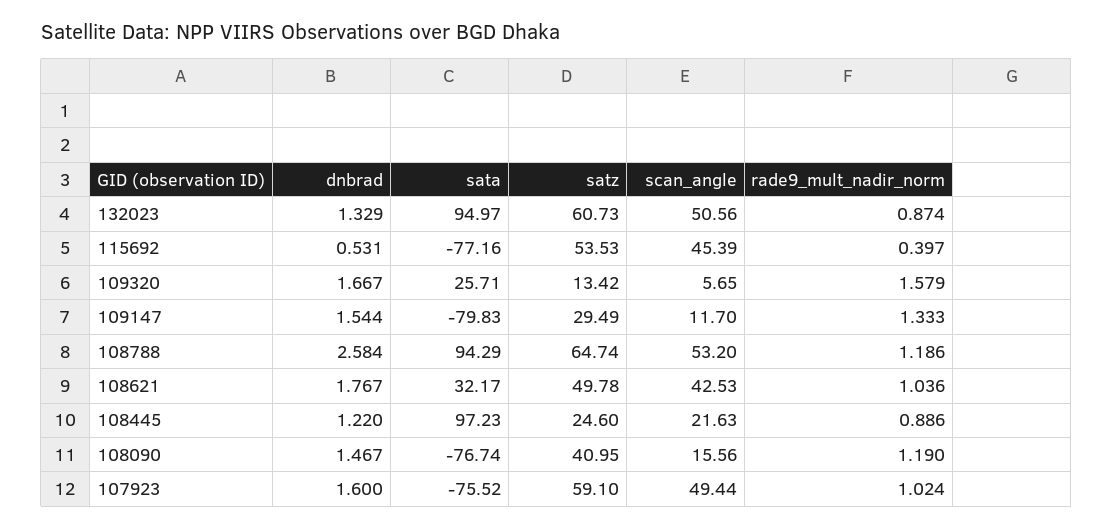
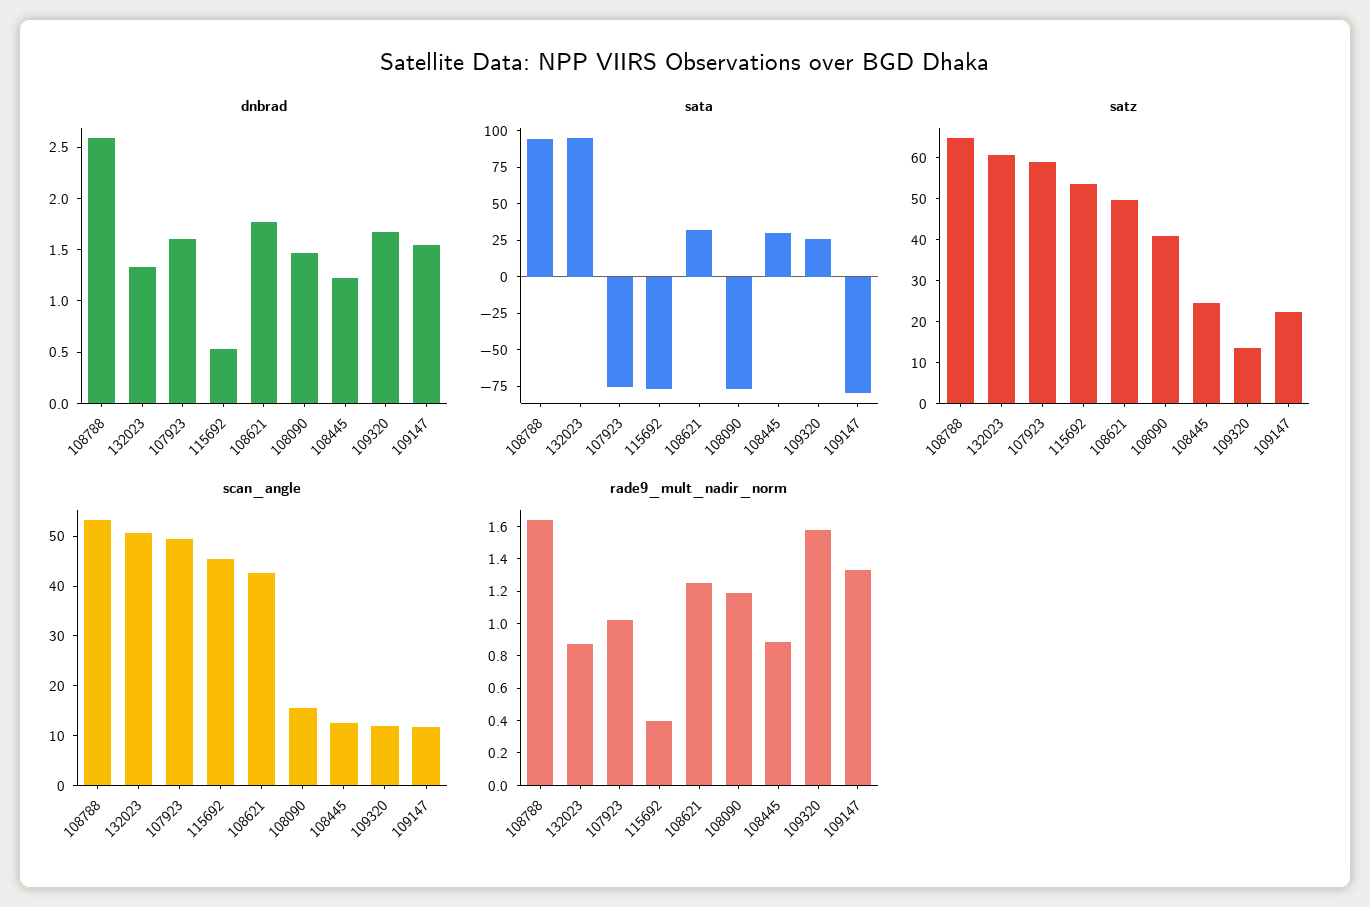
scan_angle, 109320: 5.65 -> 12
satz, 109147: 29.49 -> 22
rade9_mult_nadir_norm, 108788: 1.186 -> 1.65
rade9_mult_nadir_norm, 108621: 1.036 -> 1.25
sata, 108445: 97.23 -> 25
scan_angle, 108445: 21.63 -> 12

